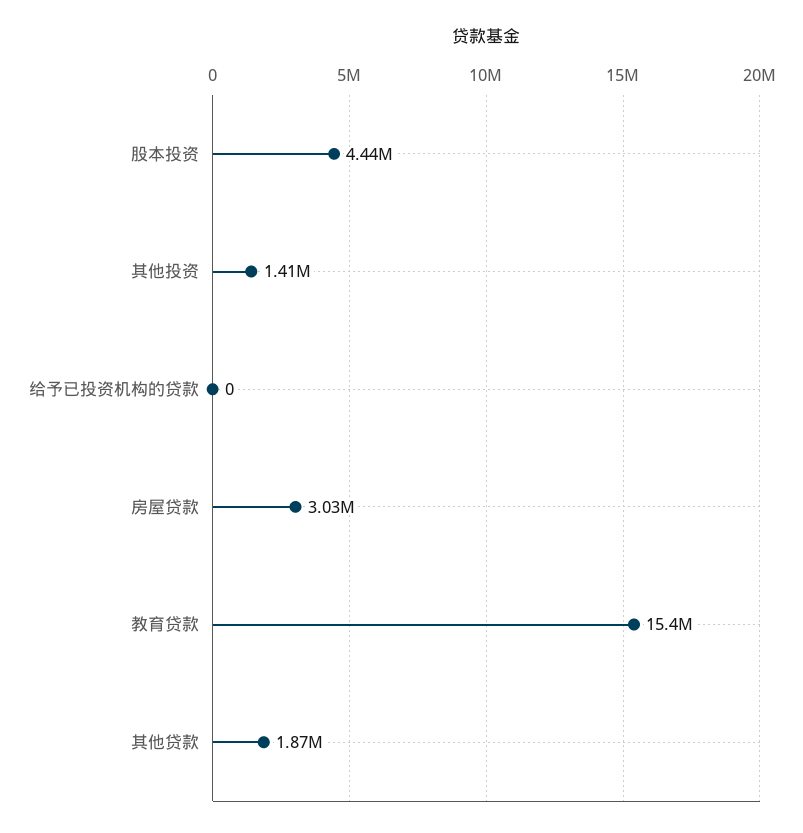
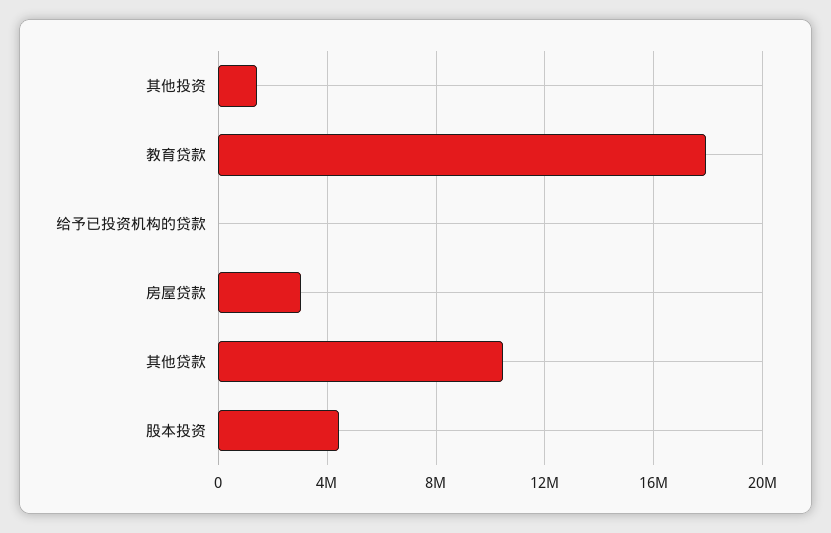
教育贷款: 15400000 -> 18000000
其他贷款: 1870000 -> 10500000

